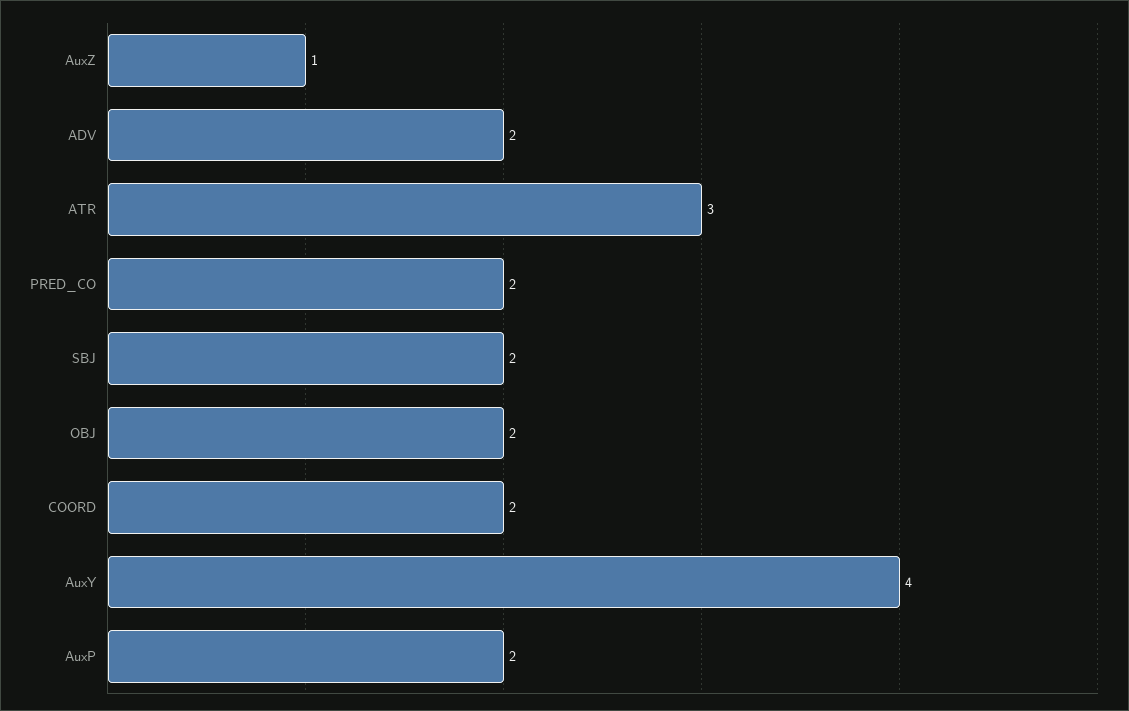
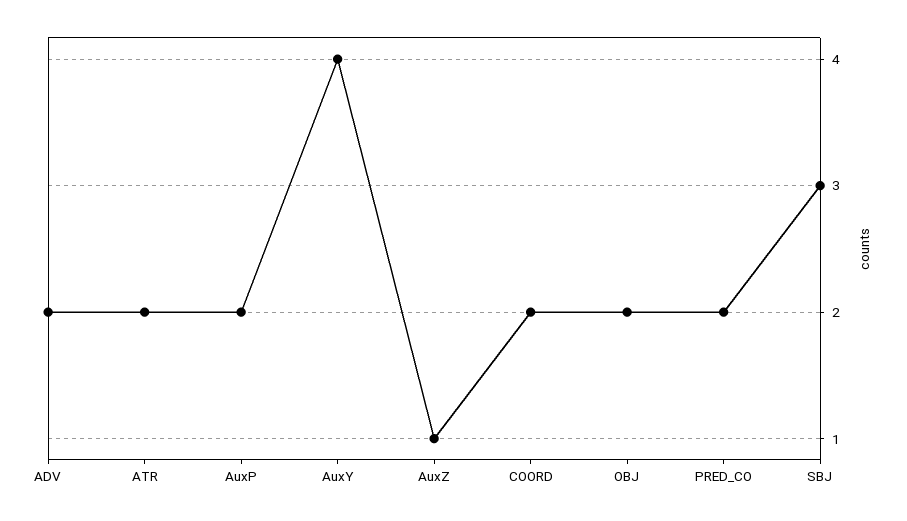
ATR: 3 -> 2
SBJ: 2 -> 3

